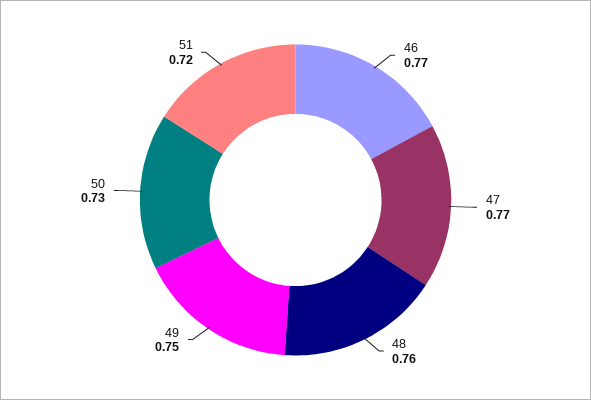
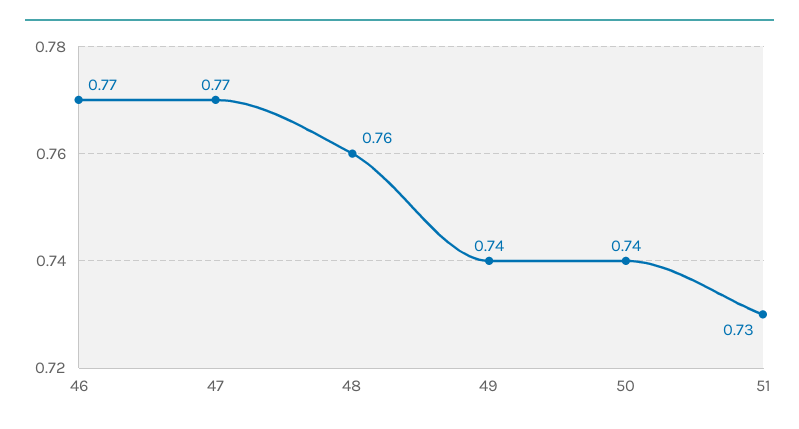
49: 0.75 -> 0.74
50: 0.73 -> 0.74
51: 0.72 -> 0.73

